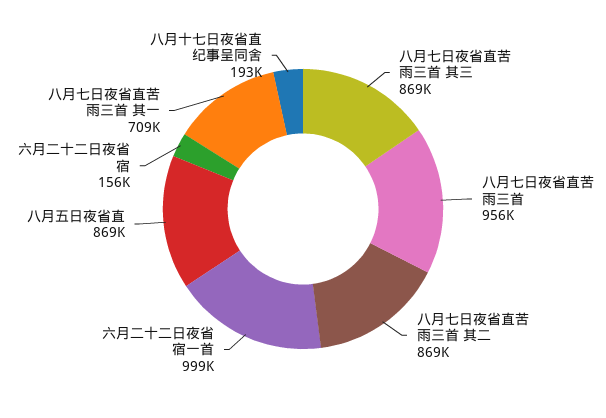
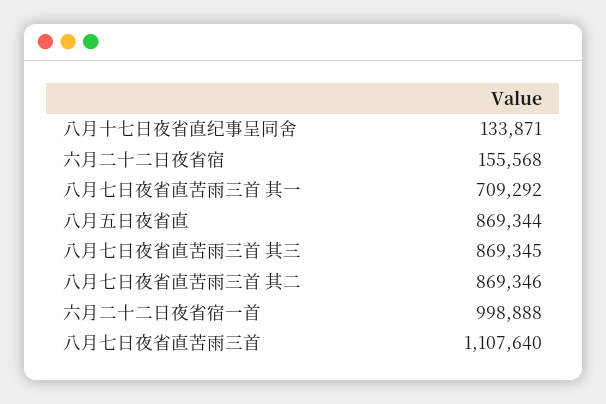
八月七日夜省直苦雨三首: 956000 -> 1107640
八月十七日夜省直纪事呈同舍: 193000 -> 133871

